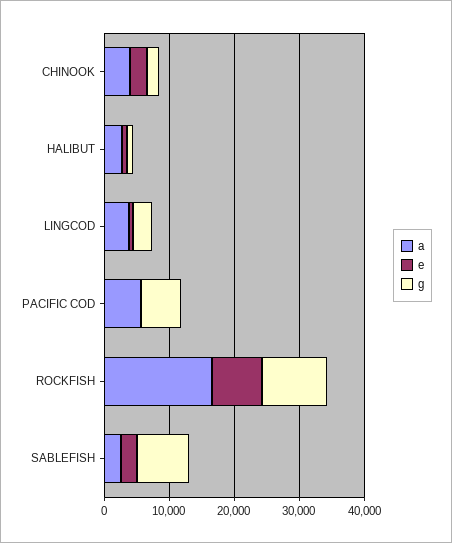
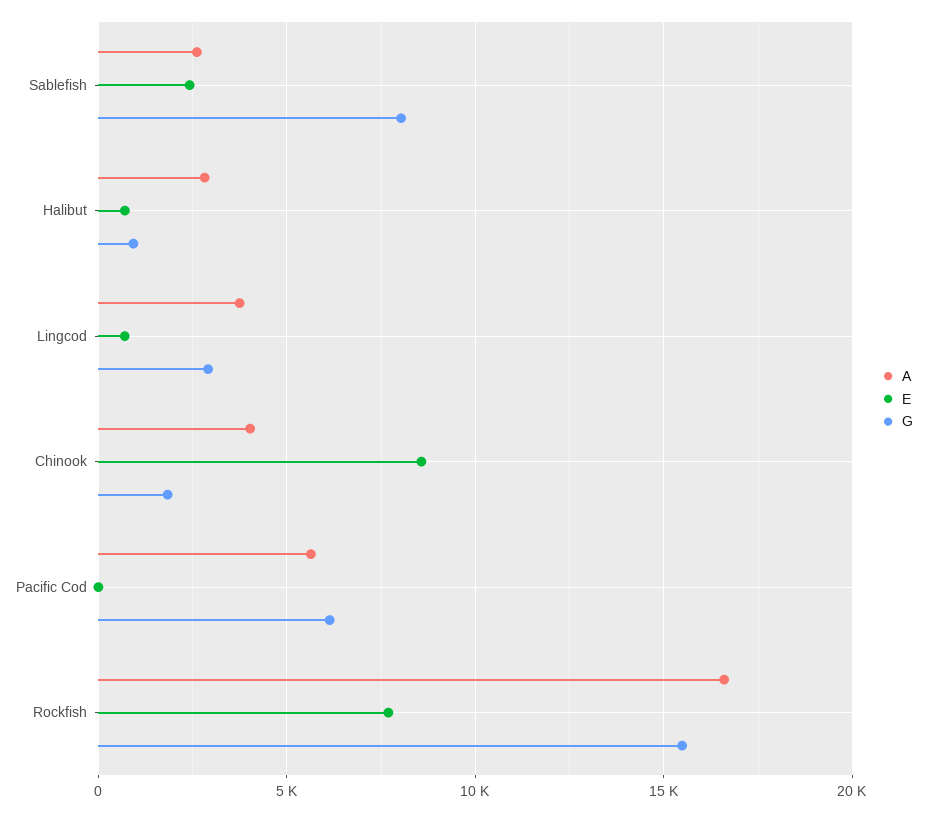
e, CHINOOK: 2000 -> 8500
g, ROCKFISH: 10000 -> 15500

